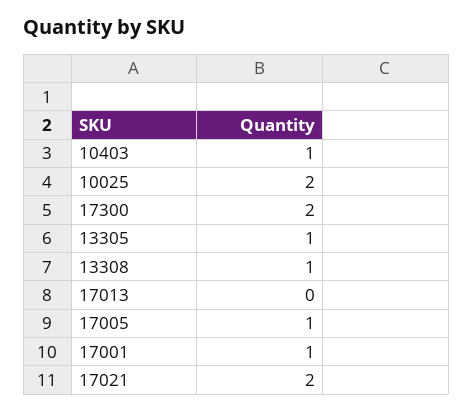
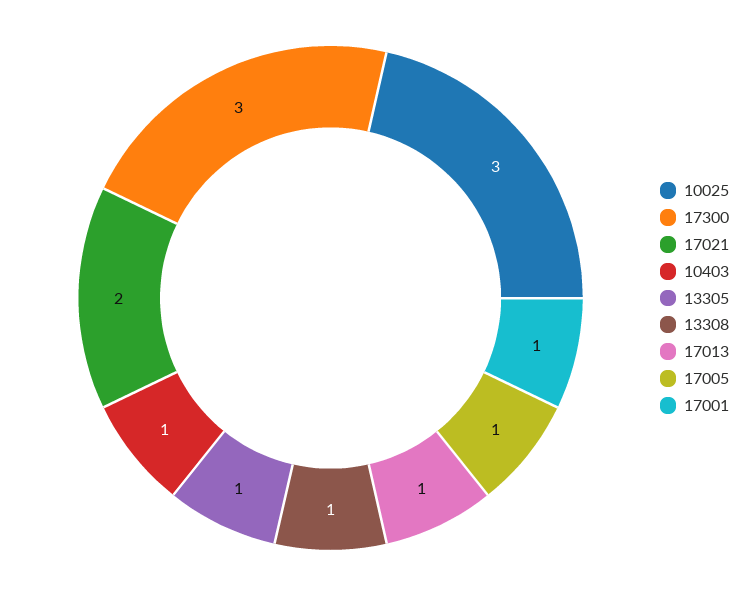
10025: 2 -> 3
17300: 2 -> 3
17013: 0 -> 1

